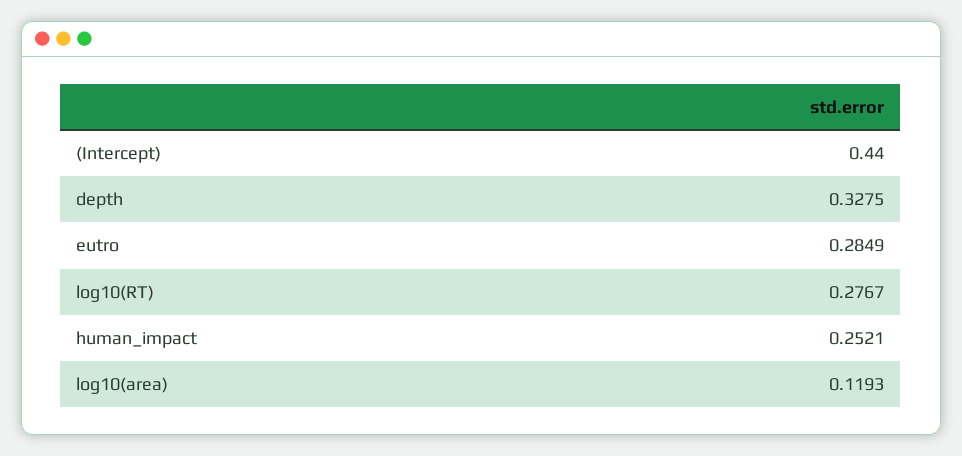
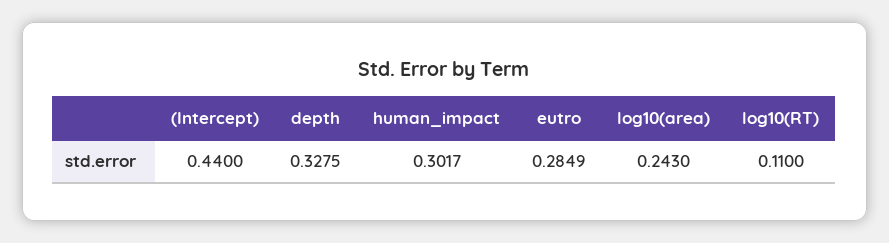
log10(RT): 0.2767 -> 0.11
human_impact: 0.2521 -> 0.3017
log10(area): 0.1193 -> 0.243

